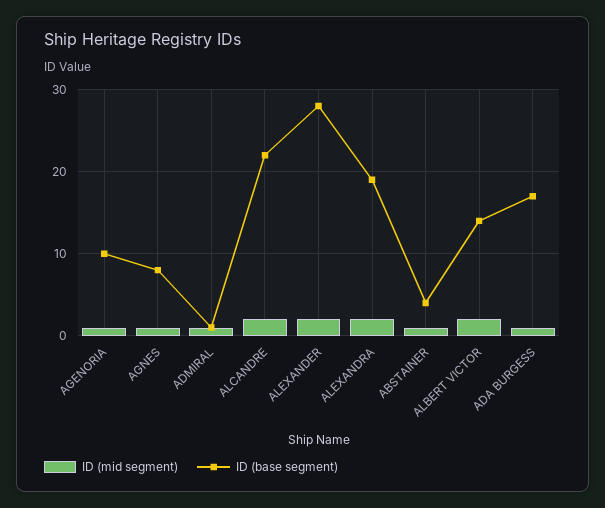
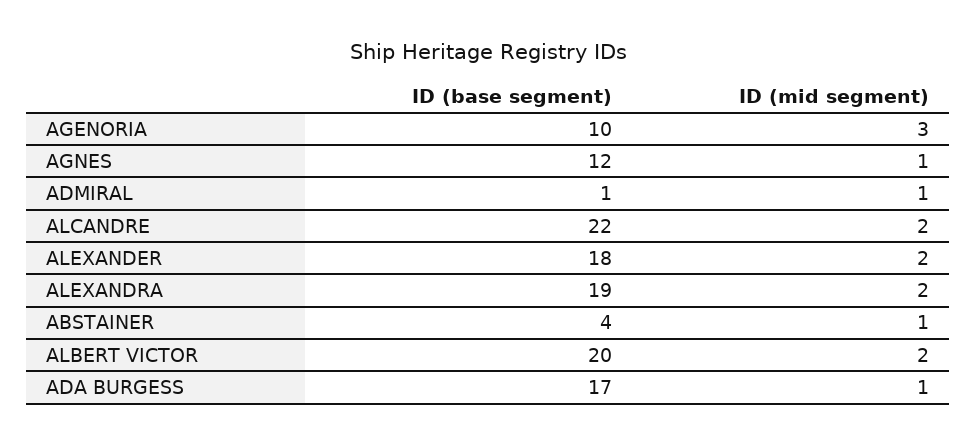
ID (mid segment), AGENORIA: 1 -> 3
ID (base segment), AGNES: 8 -> 12
ID (base segment), ALEXANDER: 28 -> 18
ID (base segment), ALBERT VICTOR: 14 -> 20

